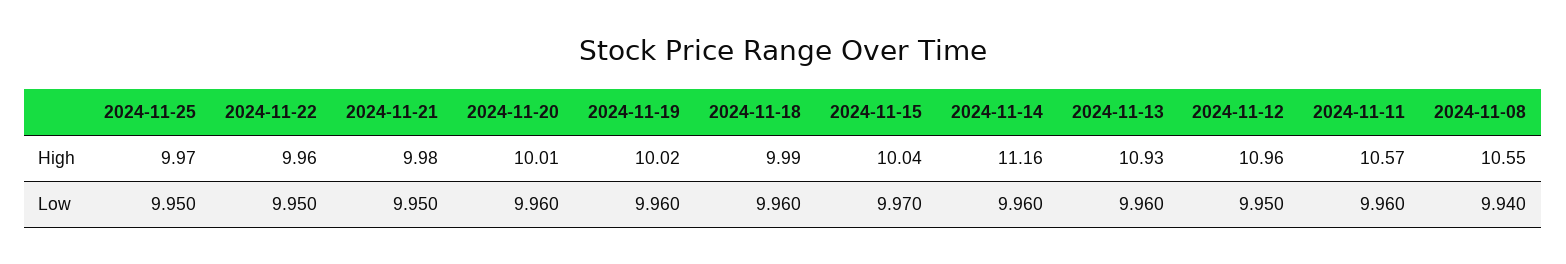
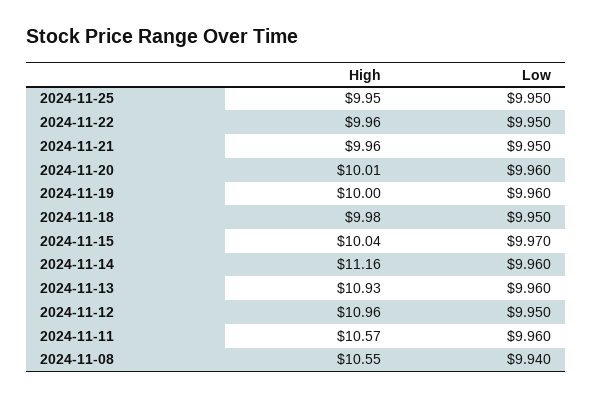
2024-11-25, High: 9.97 -> 9.95
2024-11-21, High: 9.98 -> 9.96
2024-11-19, High: 10.02 -> 10
2024-11-18, High: 9.99 -> 9.98
2024-11-18, Low: 9.96 -> 9.95

